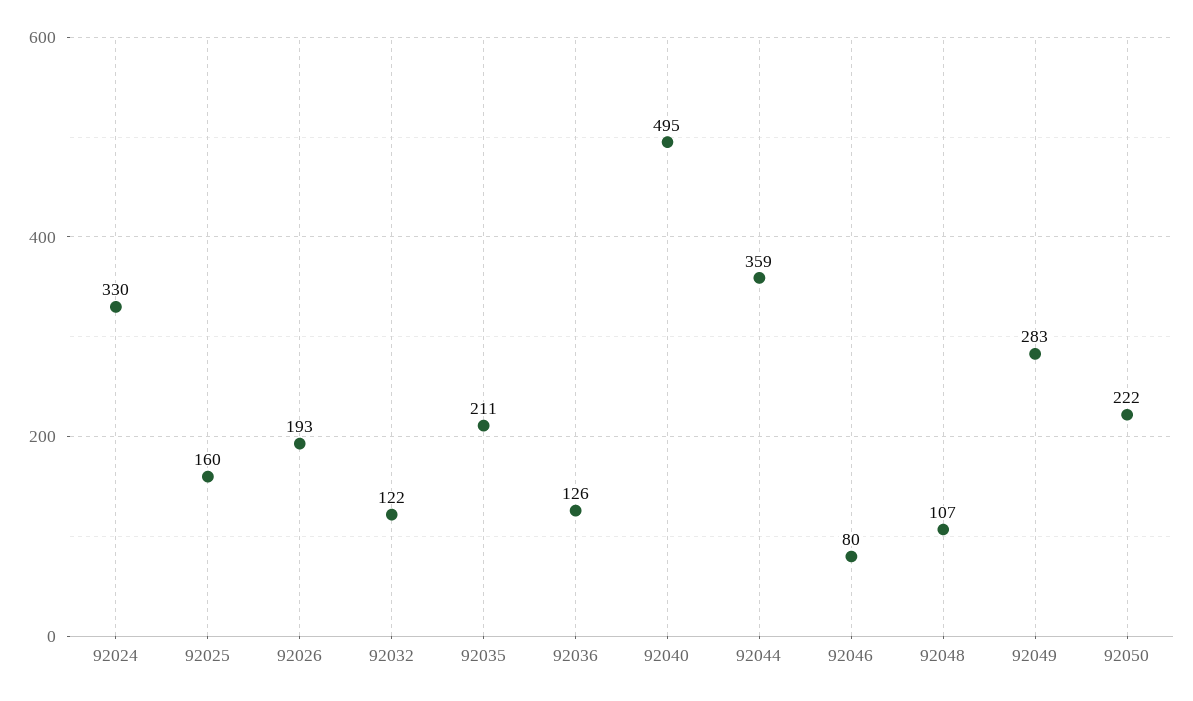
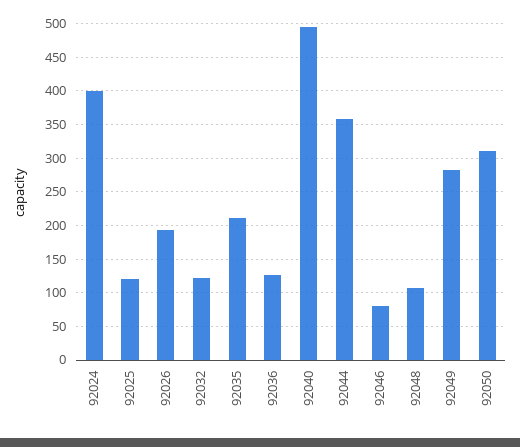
92024: 330 -> 400
92025: 160 -> 120
92050: 222 -> 310

